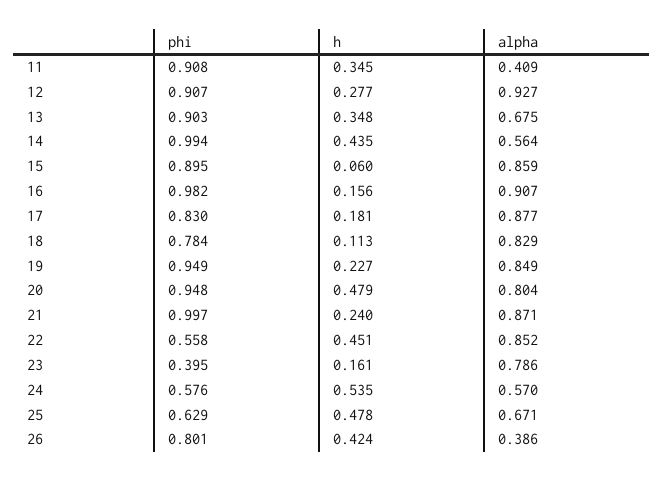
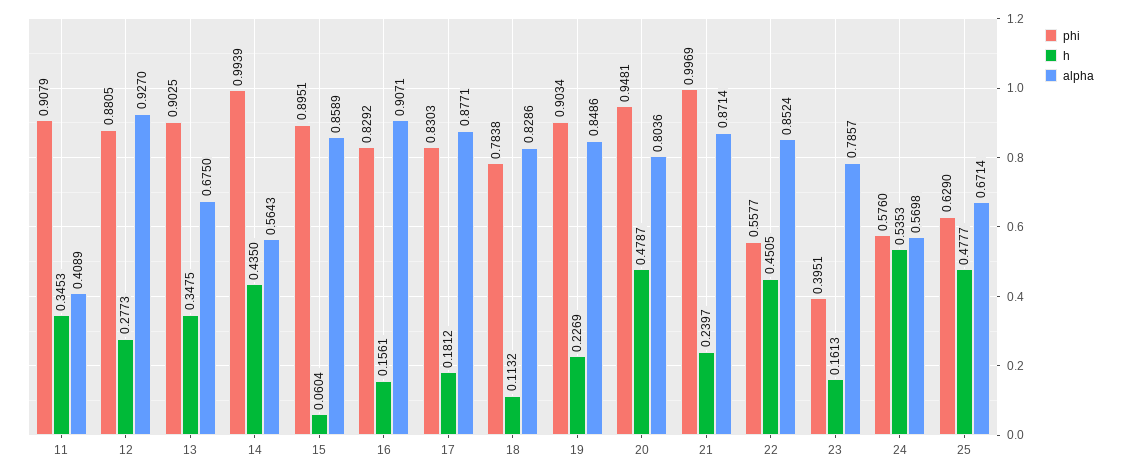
phi, 12: 0.907 -> 0.8805
phi, 16: 0.982 -> 0.8292
phi, 19: 0.949 -> 0.9034
phi, 26: 0.801 -> none
h, 26: 0.424 -> none
alpha, 26: 0.386 -> none

